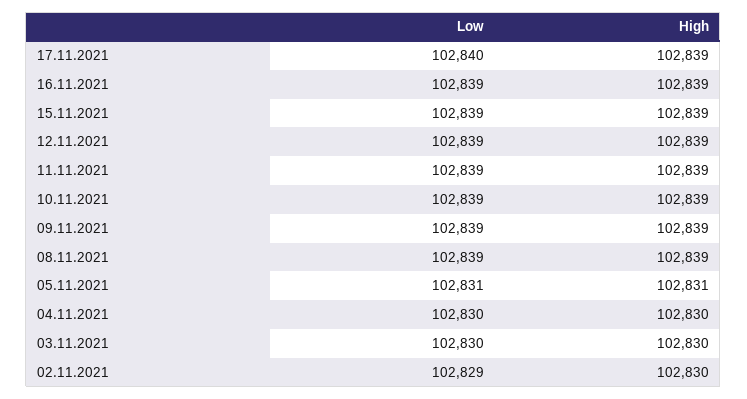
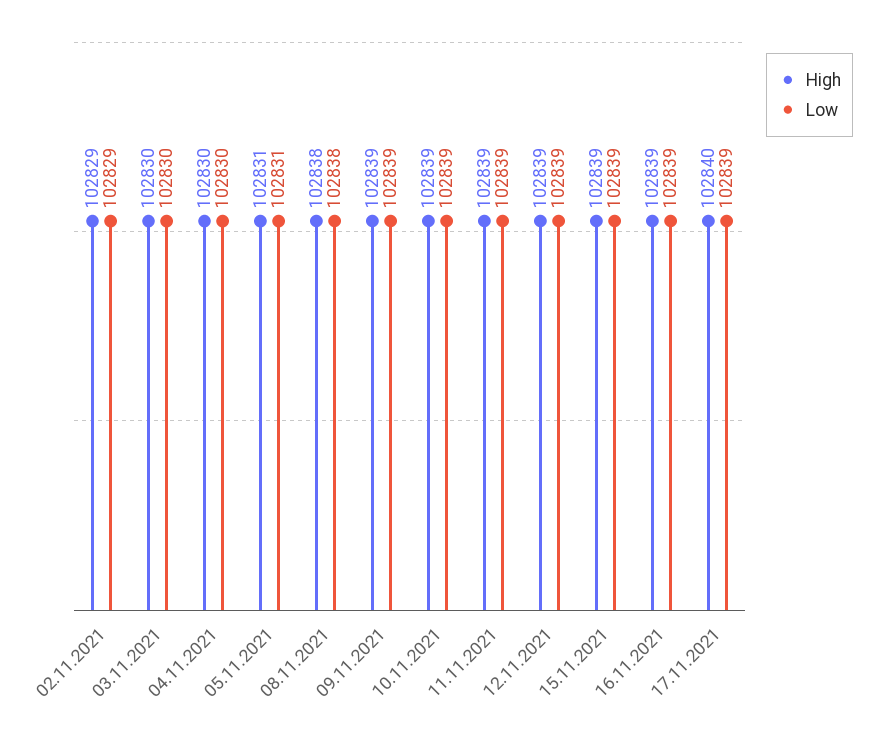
Low, 17.11.2021: 102840 -> 102839
High, 17.11.2021: 102839 -> 102840
Low, 08.11.2021: 102839 -> 102838
High, 08.11.2021: 102839 -> 102838
High, 02.11.2021: 102830 -> 102829

